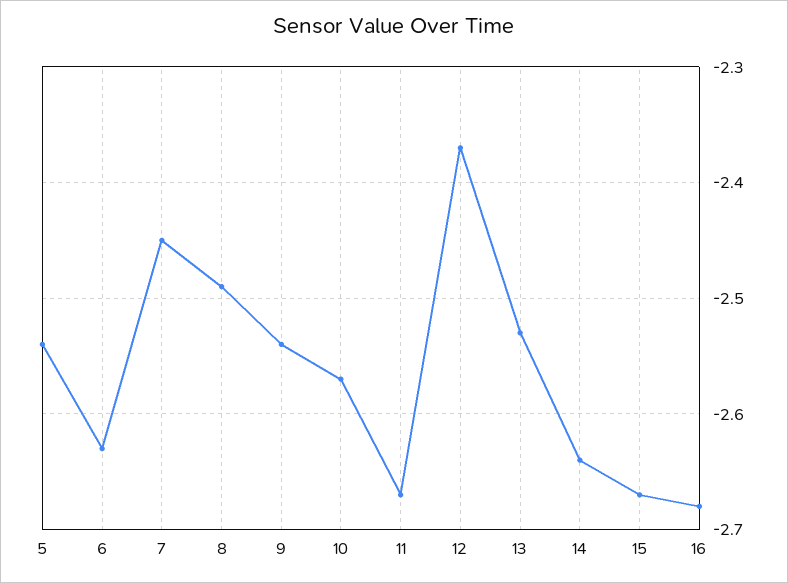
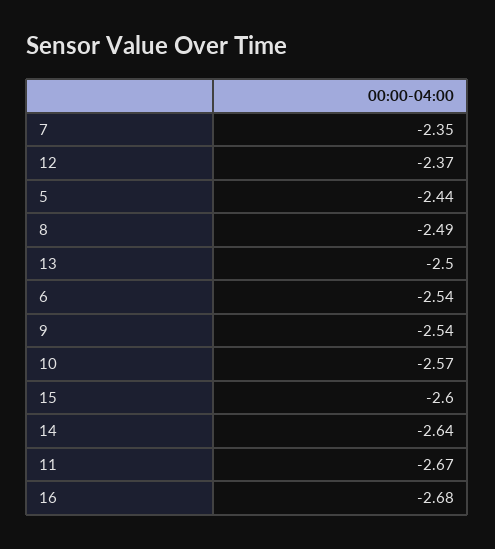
5: -2.54 -> -2.44
6: -2.63 -> -2.54
7: -2.45 -> -2.35
13: -2.53 -> -2.5
15: -2.67 -> -2.6

